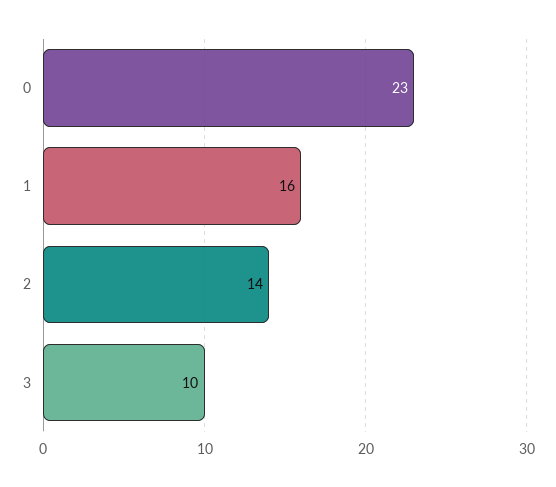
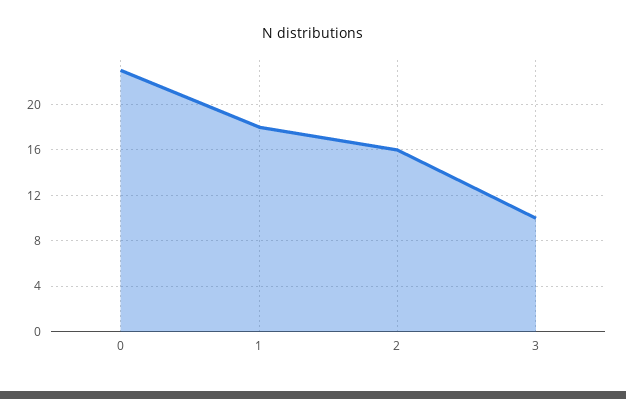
1: 16 -> 18
2: 14 -> 16

